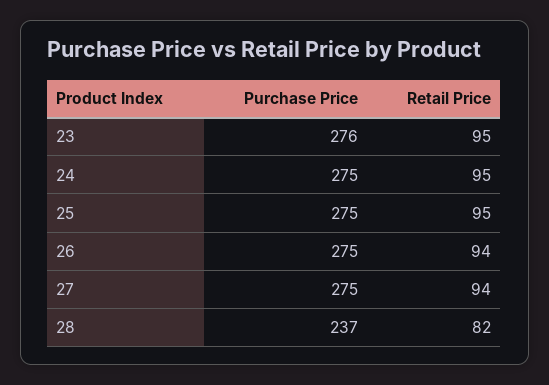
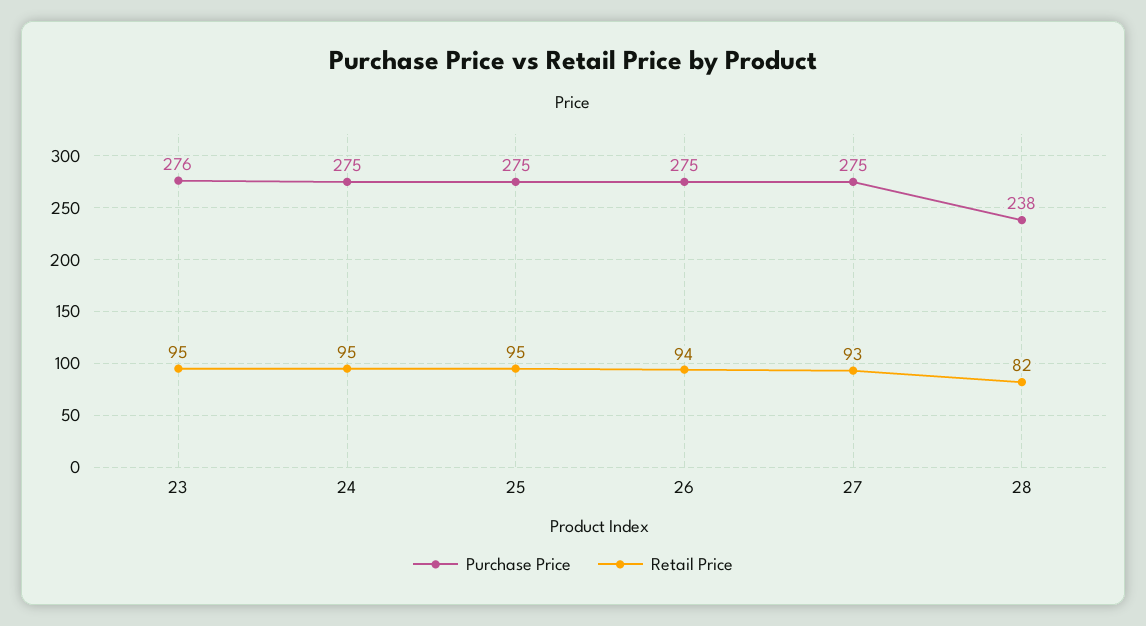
Retail Price, 27: 94 -> 93
Purchase Price, 28: 237 -> 238

